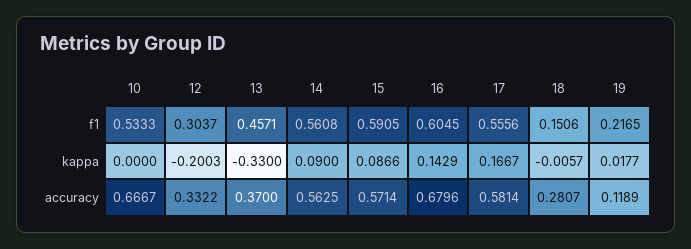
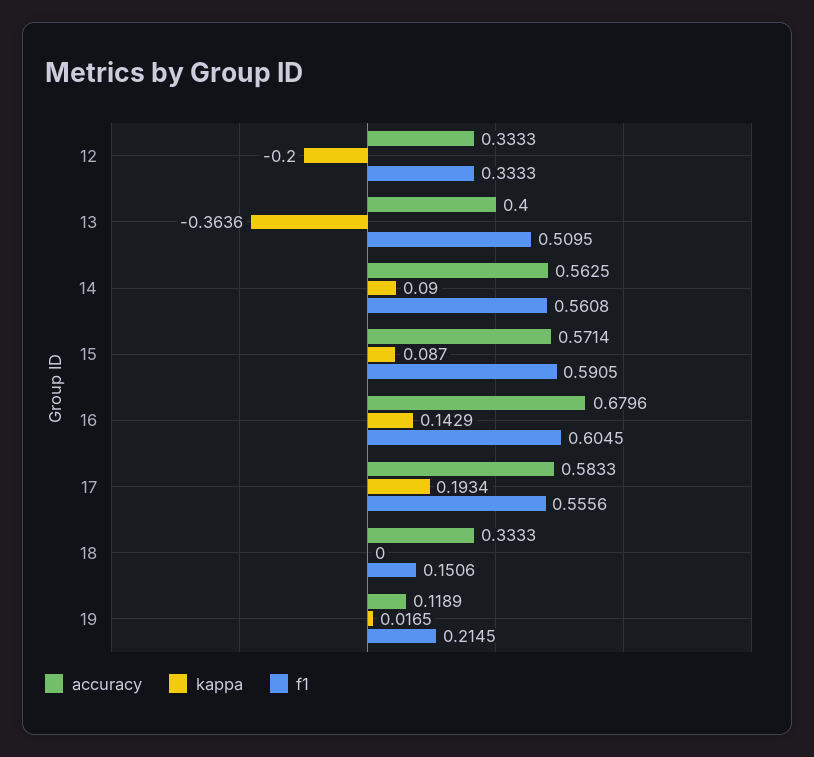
f1, 10: 0.5333 -> none
f1, 12: 0.3037 -> 0.3333
f1, 13: 0.4571 -> 0.5095
f1, 19: 0.2165 -> 0.2145
kappa, 10: 0 -> none
kappa, 12: -0.2003 -> -0.2
kappa, 13: -0.33 -> -0.3636
kappa, 15: 0.0866 -> 0.087
kappa, 17: 0.1667 -> 0.1934
kappa, 18: -0.0057 -> 0
kappa, 19: 0.0177 -> 0.0165
accuracy, 10: 0.6667 -> none
accuracy, 12: 0.3322 -> 0.3333
accuracy, 13: 0.37 -> 0.4
accuracy, 17: 0.5814 -> 0.5833
accuracy, 18: 0.2807 -> 0.3333

